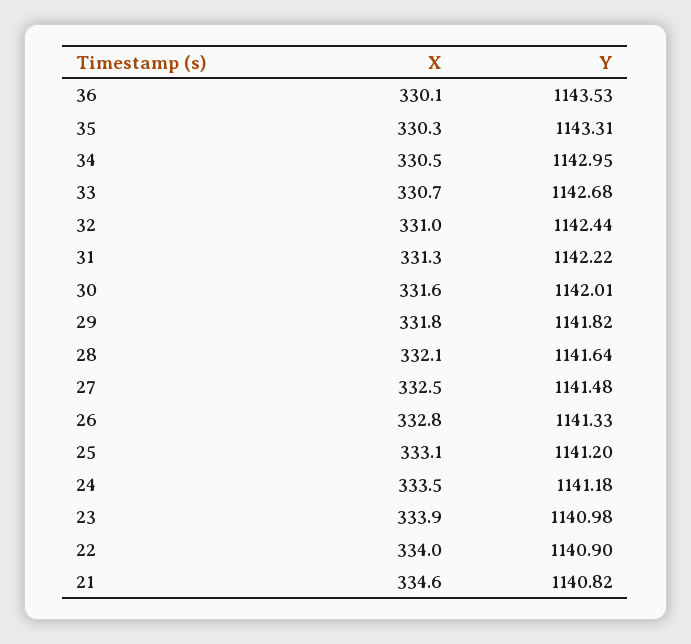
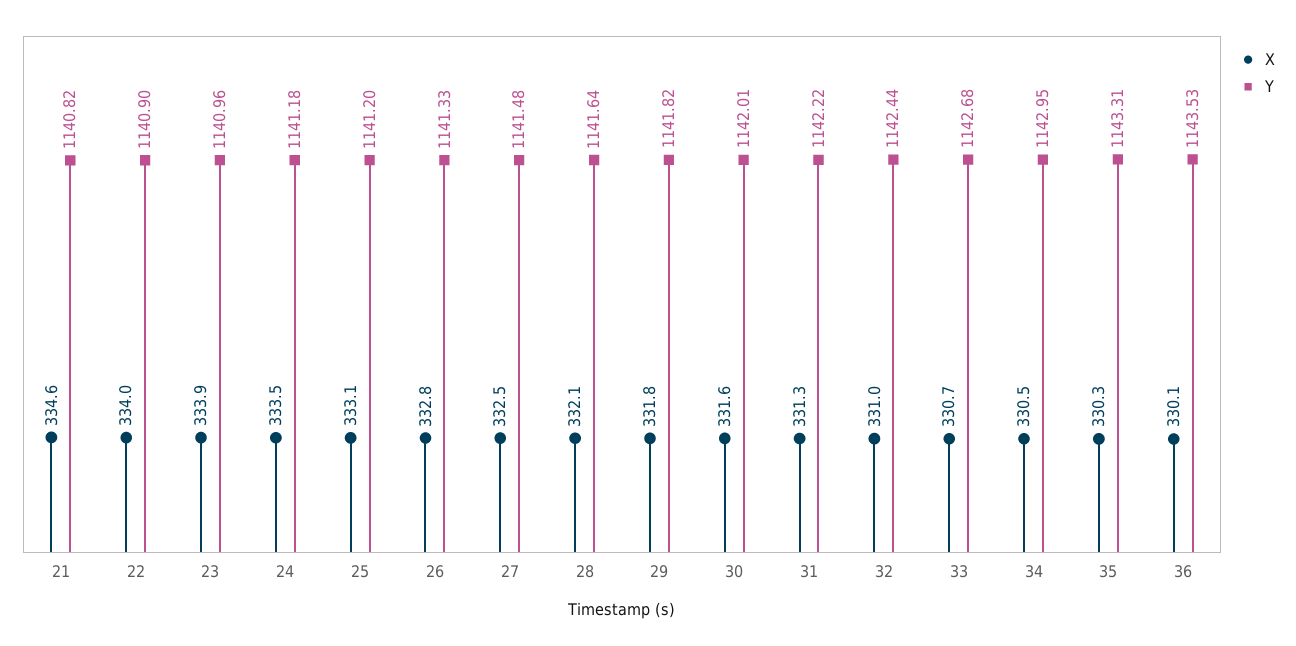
Y, 23: 1140.98 -> 1140.96

